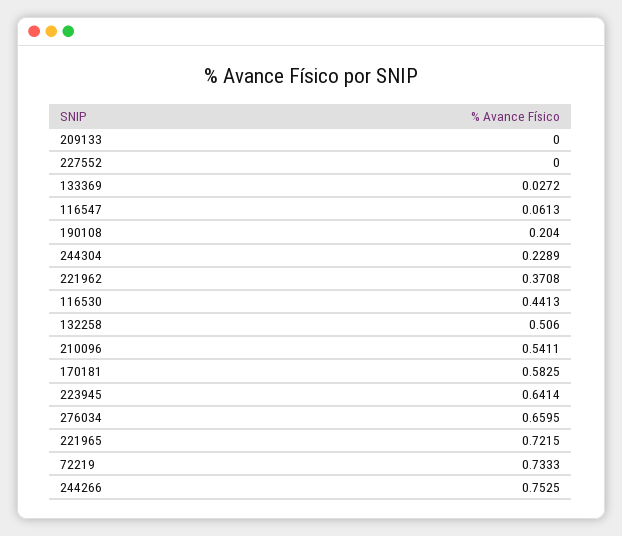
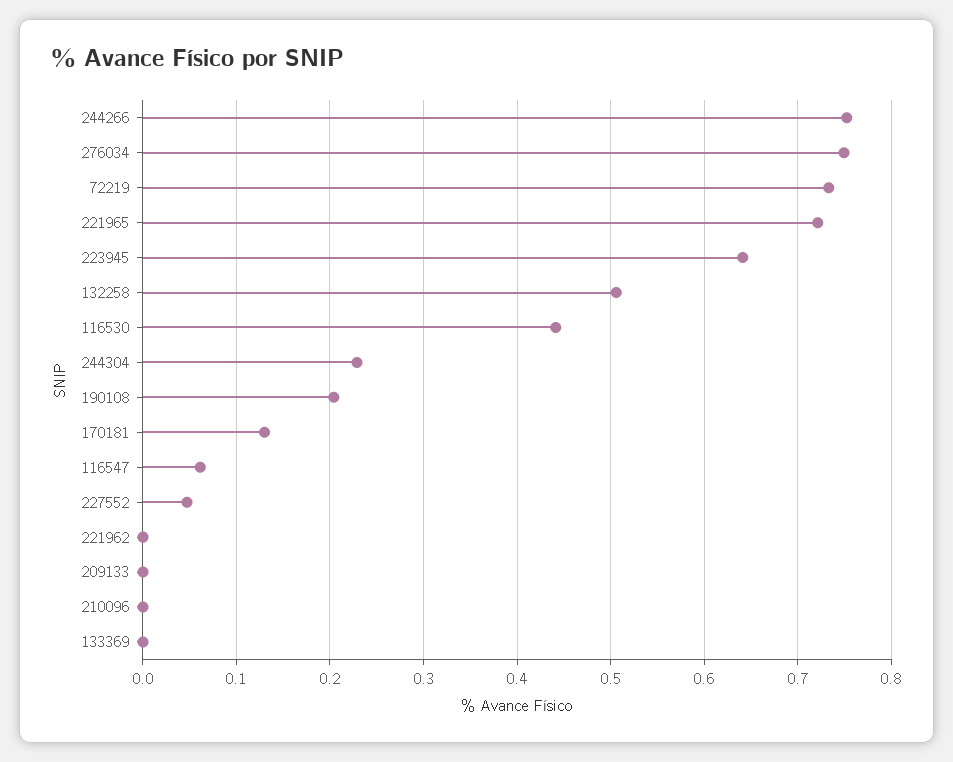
227552: 0 -> 0.05
133369: 0.0272 -> 0
221962: 0.3708 -> 0
210096: 0.5411 -> 0
170181: 0.5825 -> 0.13
276034: 0.6595 -> 0.75

